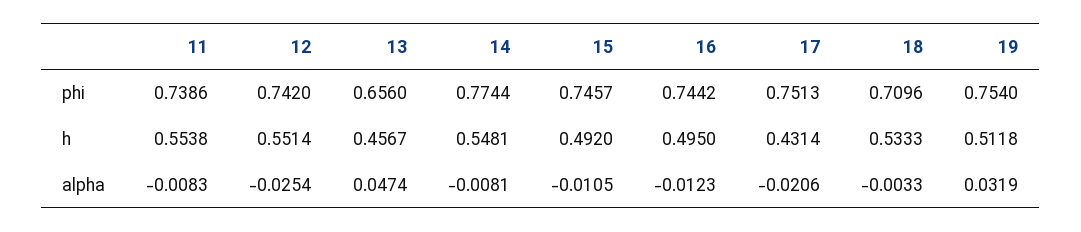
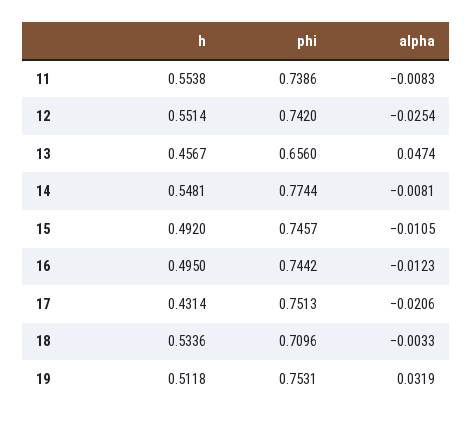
19, phi: 0.754 -> 0.7531
18, h: 0.5333 -> 0.5336

